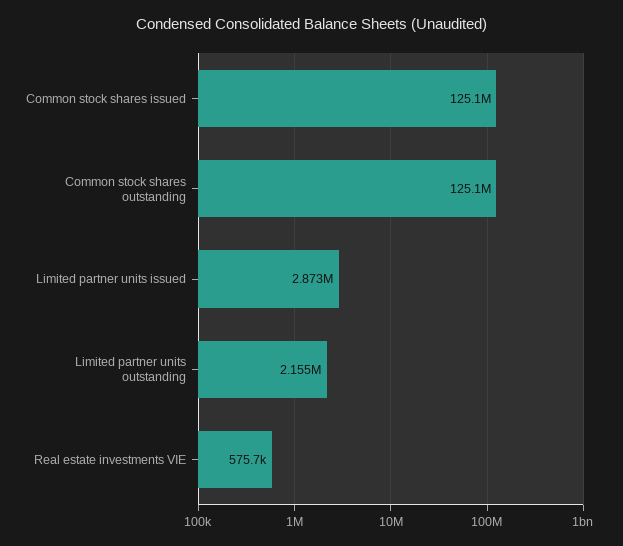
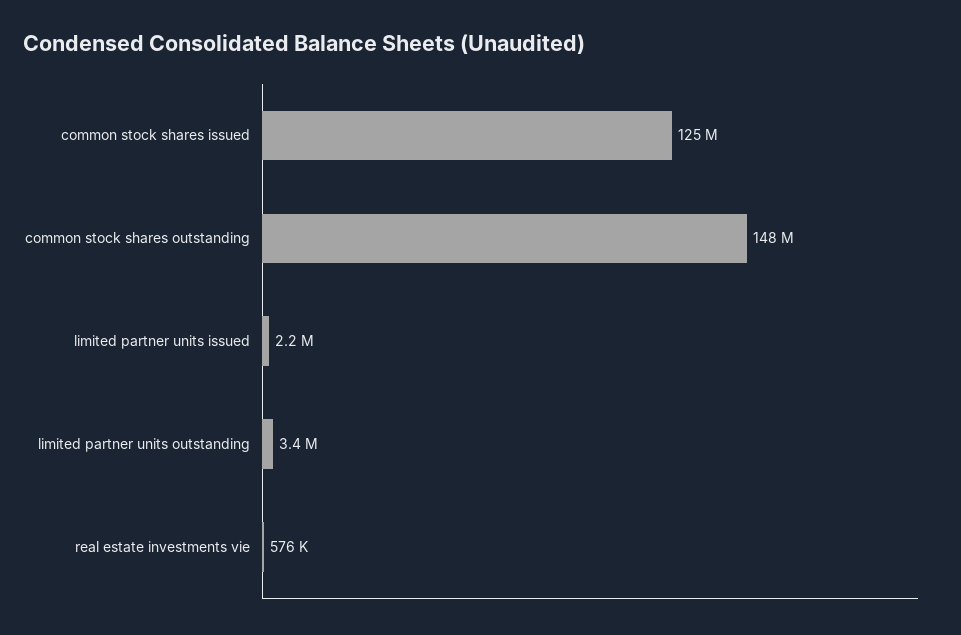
Common stock shares outstanding: 125100000 -> 148000000
Limited partner units issued: 2873000 -> 2200000
Limited partner units outstanding: 2155000 -> 3400000

